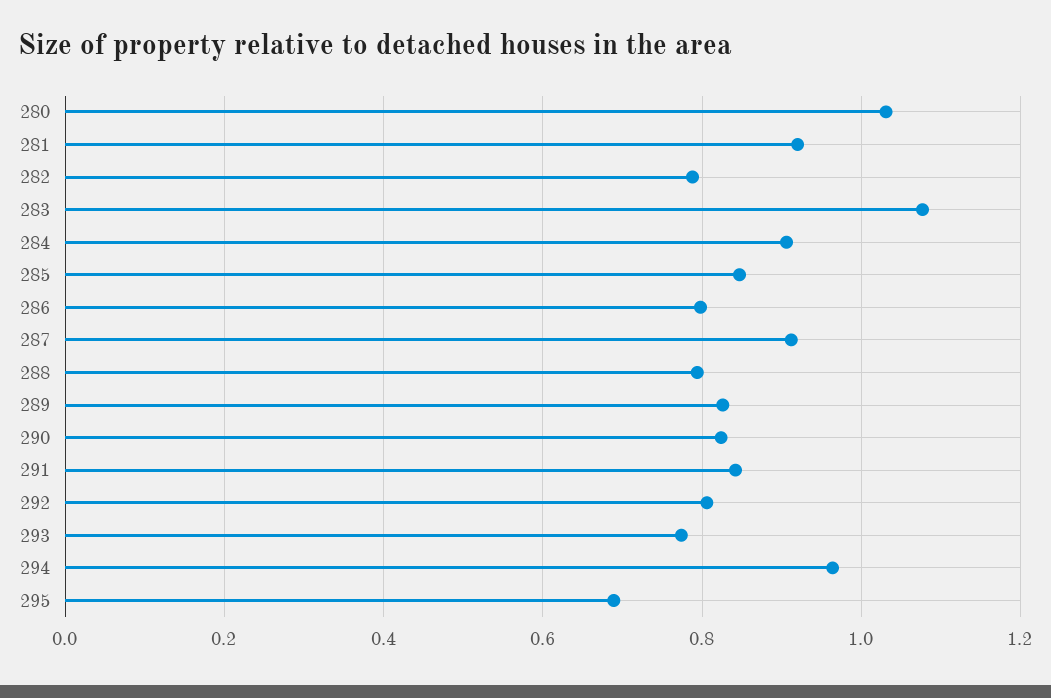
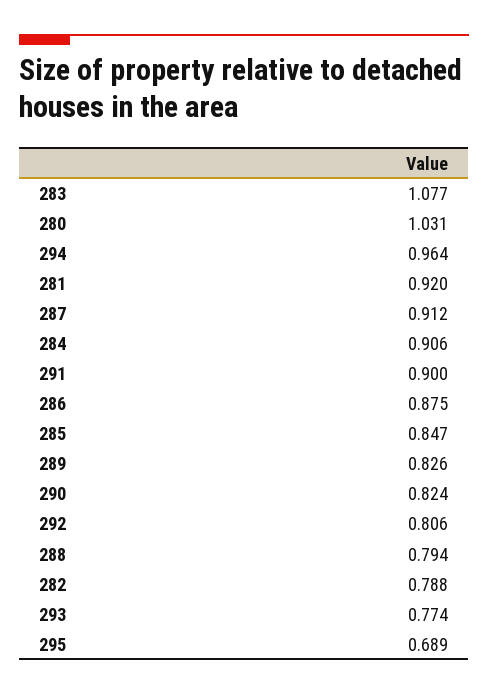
286: 0.8 -> 0.875
291: 0.84 -> 0.9

